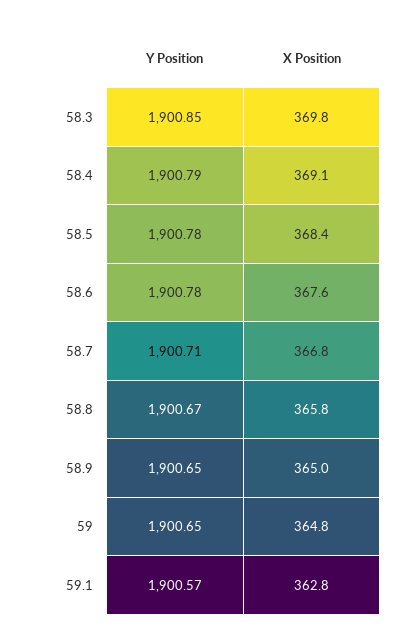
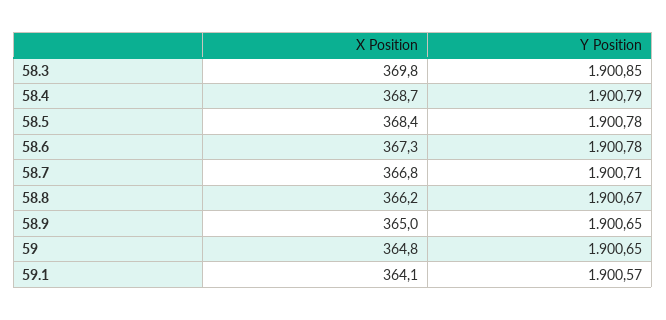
X Position, 58.4: 369.1 -> 368.7
X Position, 58.6: 367.6 -> 367.3
X Position, 58.8: 365.8 -> 366.2
X Position, 59.1: 362.8 -> 364.1

